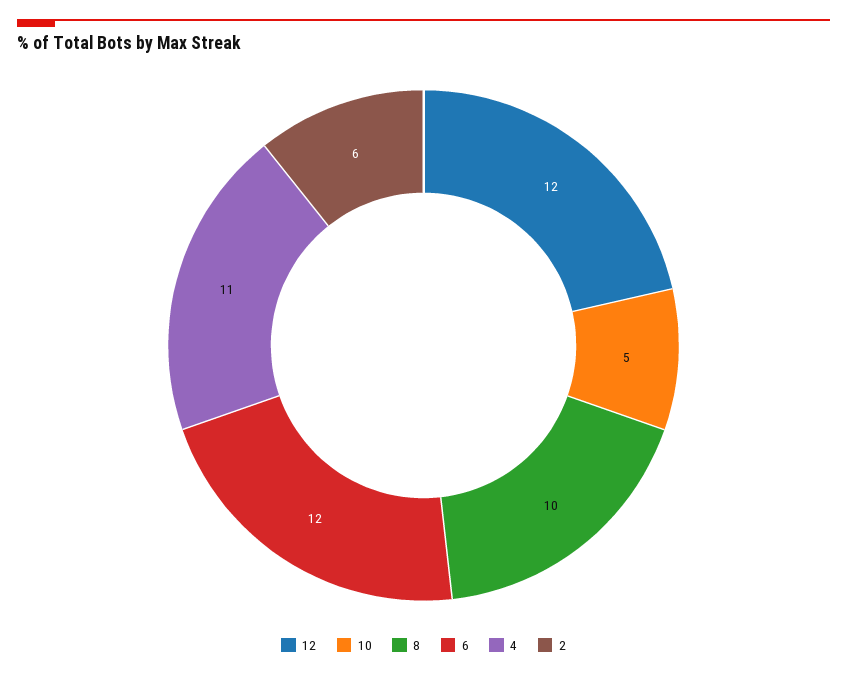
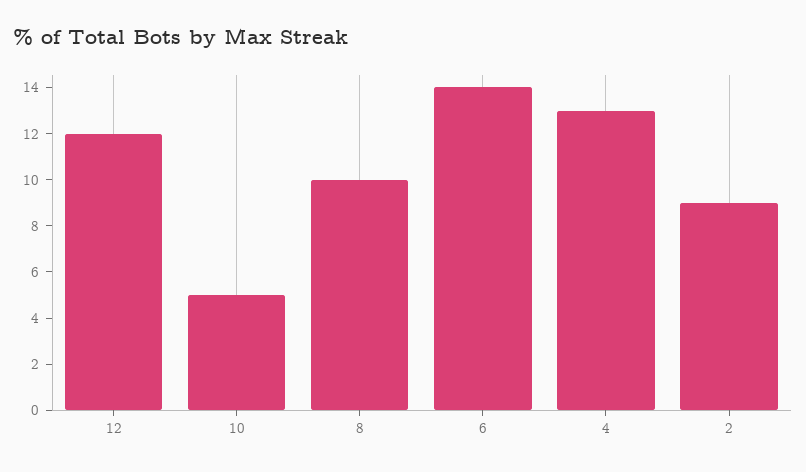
6: 12 -> 14
4: 11 -> 13
2: 6 -> 9

